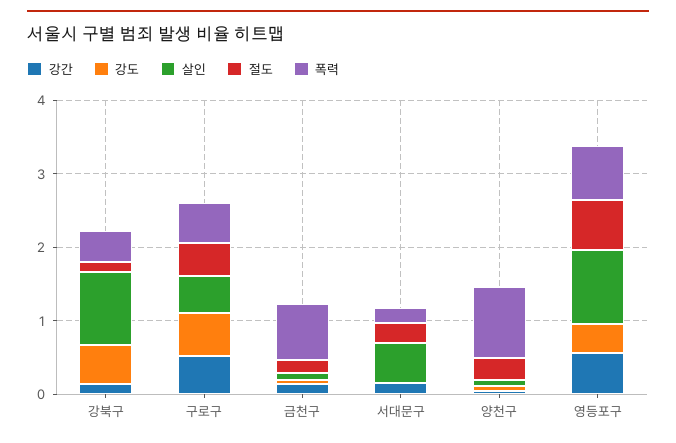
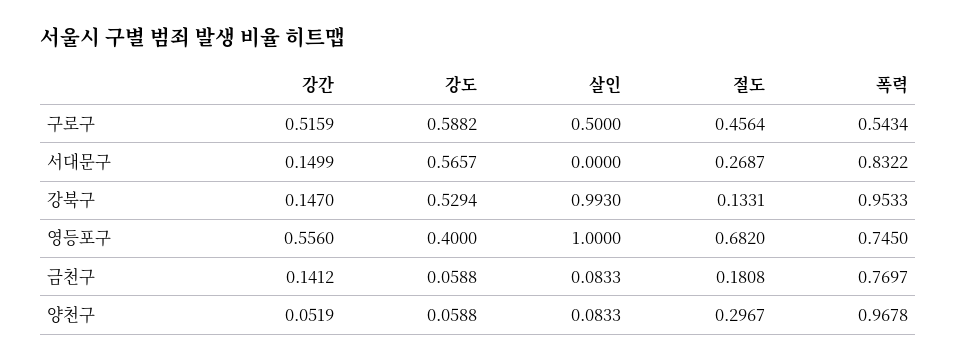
폭력, 강북구: 0.4 -> 0.9533
강도, 서대문구: 0 -> 0.5657
살인, 서대문구: 0.6 -> 0
폭력, 서대문구: 0.2 -> 0.8322

